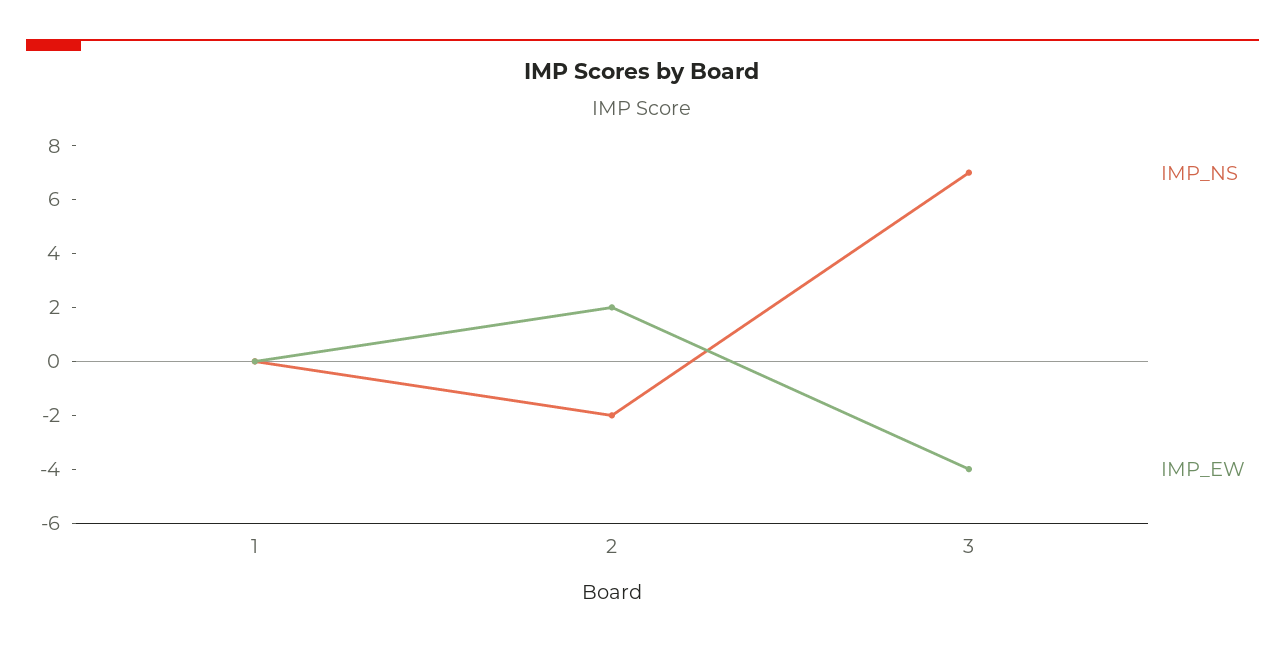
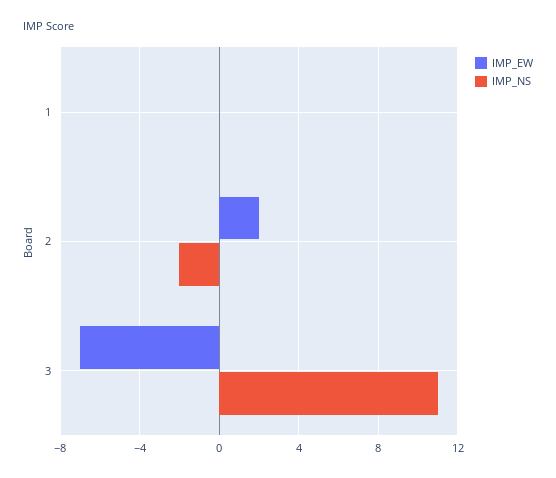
IMP_NS, 3: 7 -> 11
IMP_EW, 3: -4 -> -7

